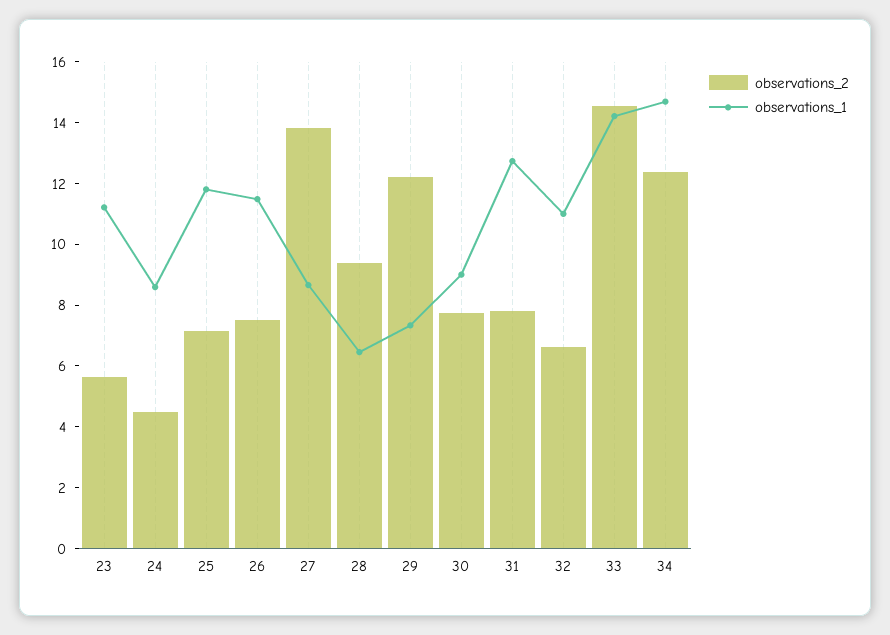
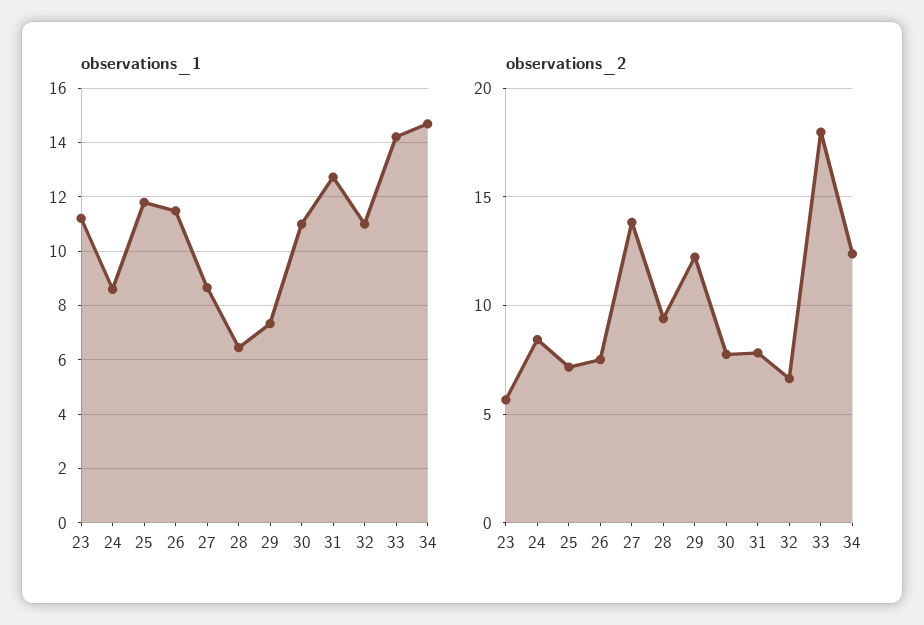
observations_2, 24: 4.5 -> 8.5
observations_1, 30: 9 -> 11
observations_2, 33: 14.5 -> 18

